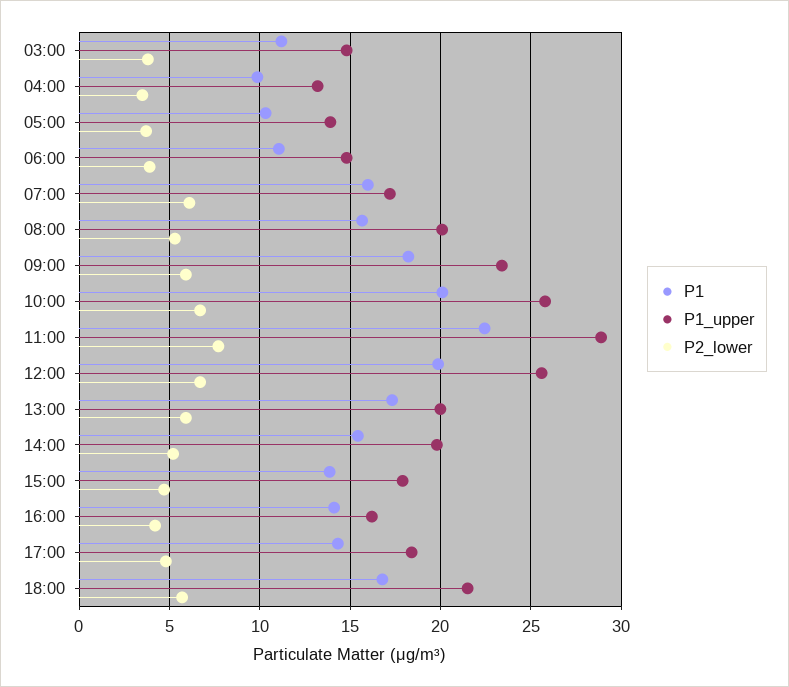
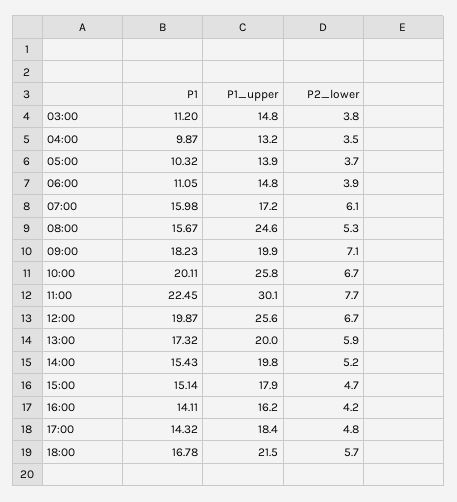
P1_upper, 08:00: 20 -> 24.6
P1_upper, 09:00: 23.5 -> 19.9
P2_lower, 09:00: 6 -> 7.1
P1_upper, 11:00: 29 -> 30.1
P1, 15:00: 14 -> 15.14

